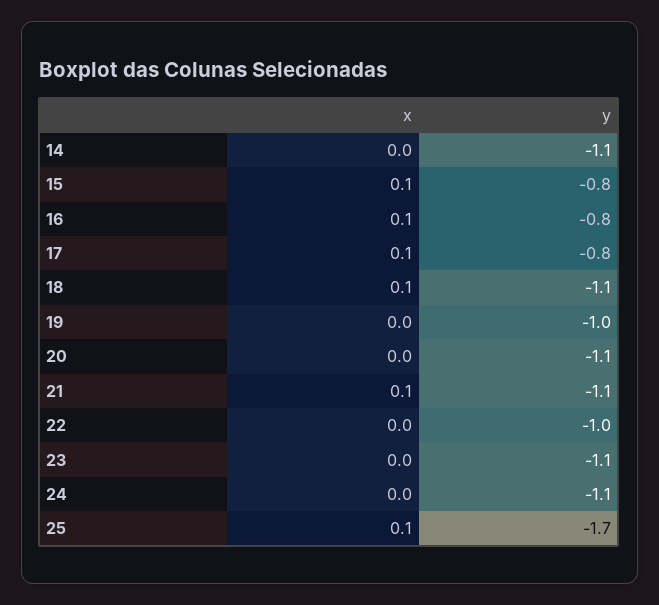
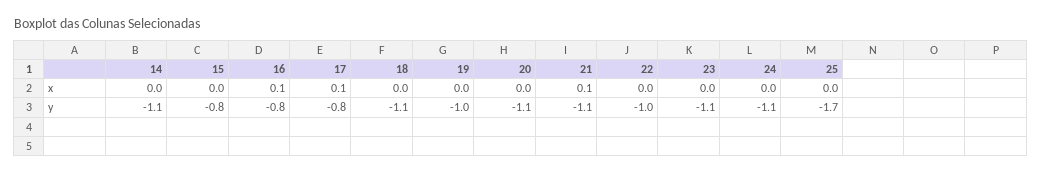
x, 15: 0.1 -> 0
x, 18: 0.1 -> 0
x, 25: 0.1 -> 0

